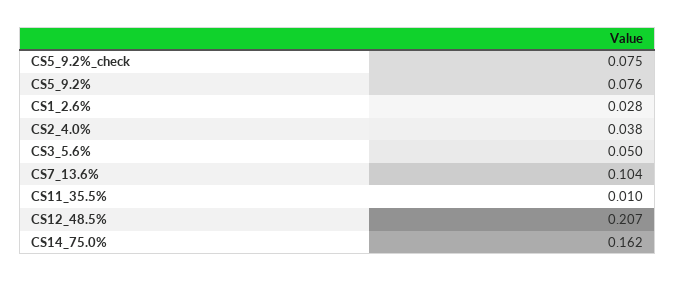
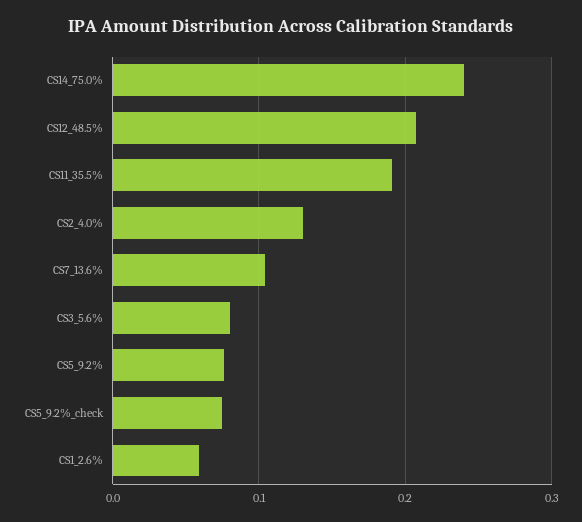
CS1_2.6%: 0.028 -> 0.06
CS2_4.0%: 0.038 -> 0.13
CS3_5.6%: 0.05 -> 0.08
CS11_35.5%: 0.01 -> 0.19
CS14_75.0%: 0.162 -> 0.24

